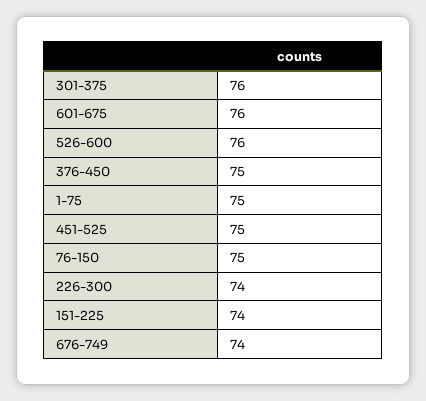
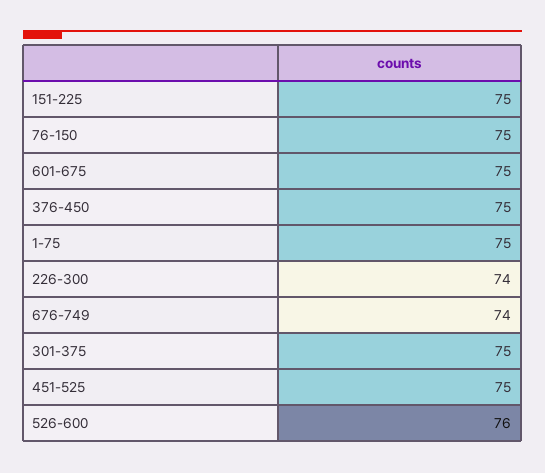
301-375: 76 -> 75
601-675: 76 -> 75
151-225: 74 -> 75

